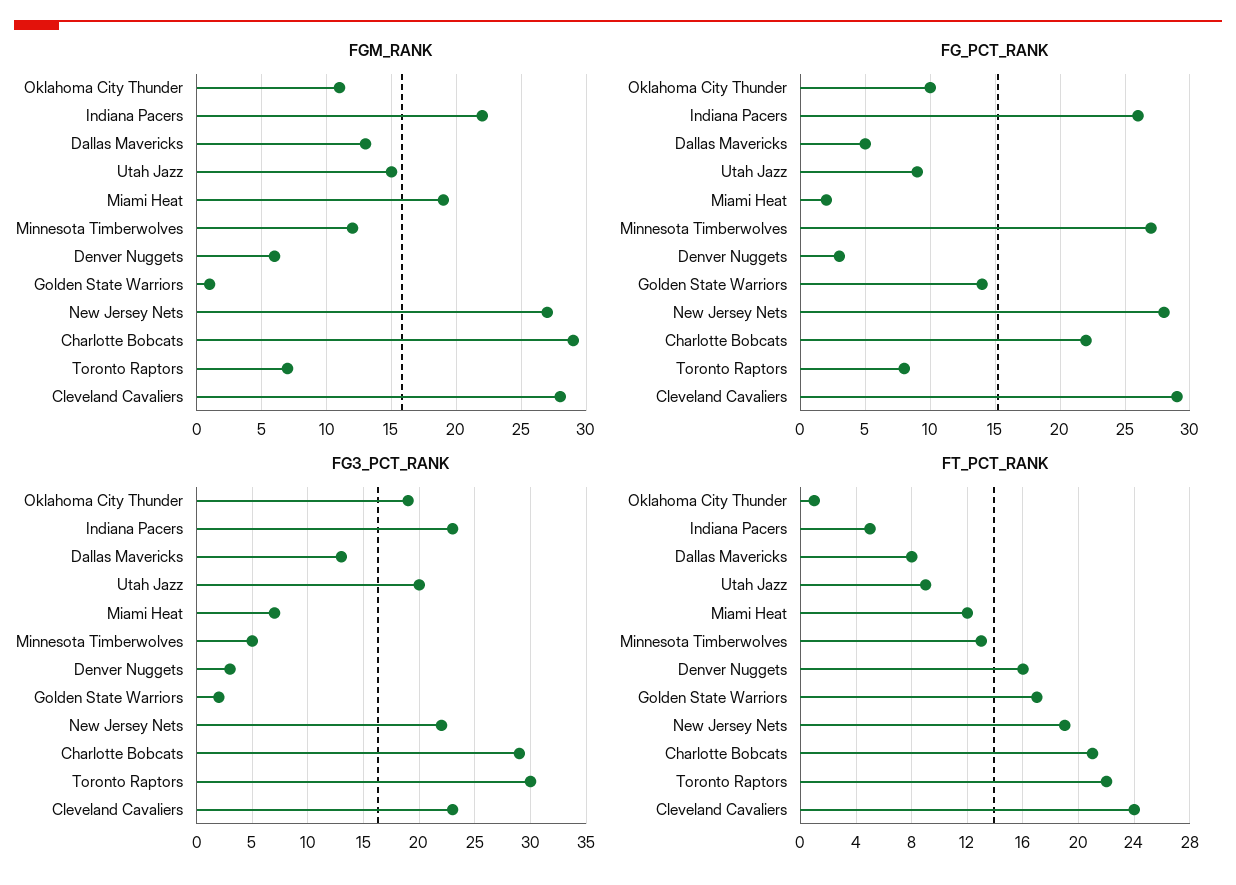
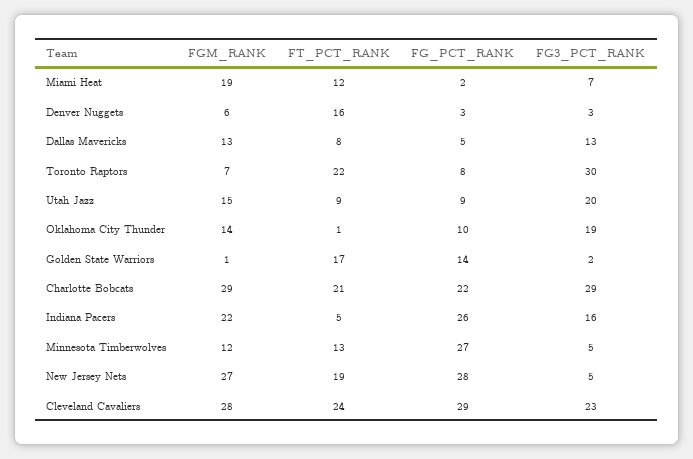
FGM_RANK, Oklahoma City Thunder: 11 -> 14
FG3_PCT_RANK, Indiana Pacers: 23 -> 16
FG3_PCT_RANK, New Jersey Nets: 22 -> 5

